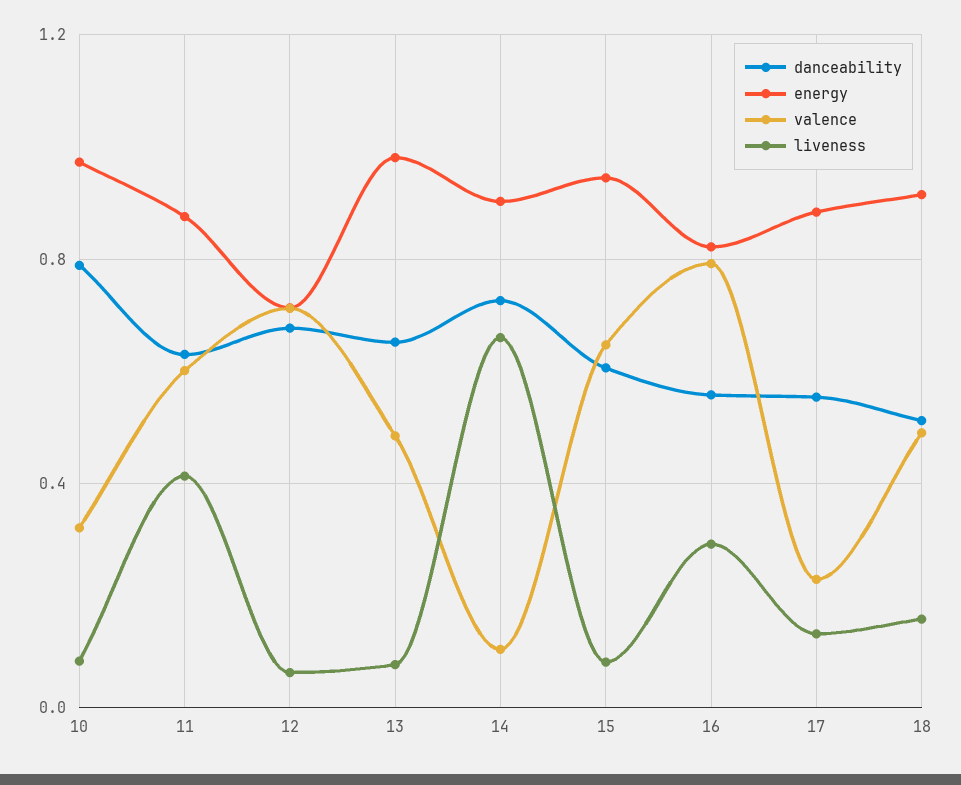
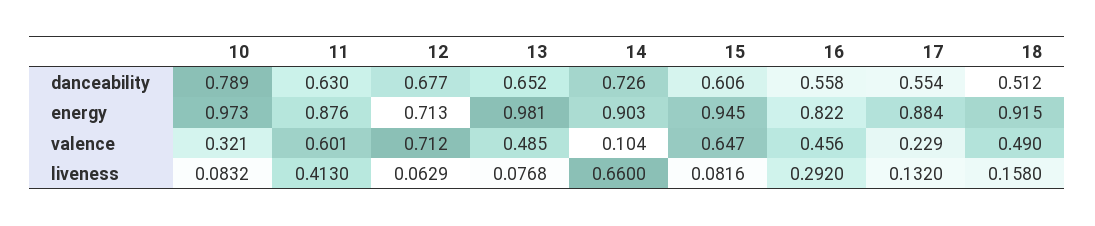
valence, 16: 0.8 -> 0.456

